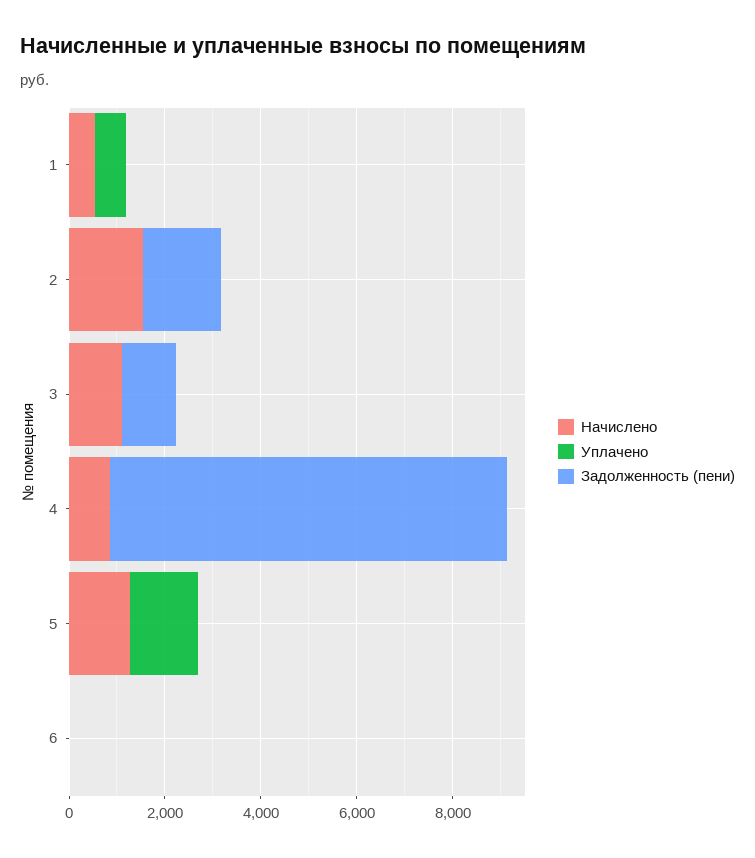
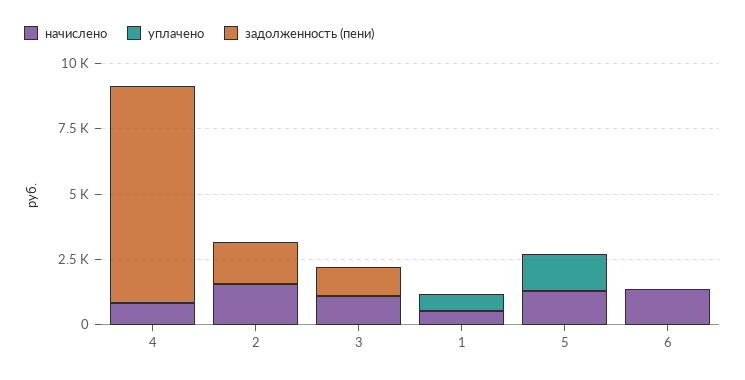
Начислено, 6: 0 -> 1500

